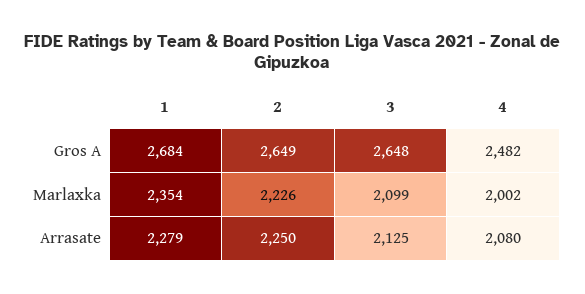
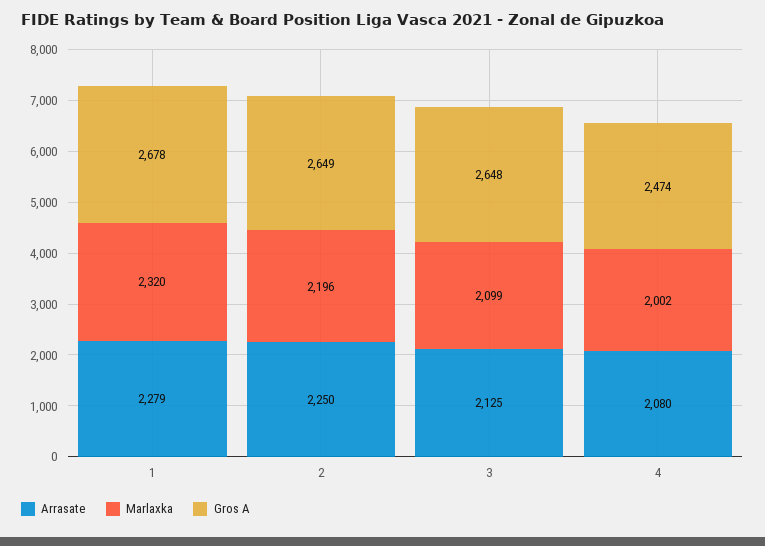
Gros A, 1: 2684 -> 2678
Gros A, 4: 2482 -> 2474
Marlaxka, 1: 2354 -> 2320
Marlaxka, 2: 2226 -> 2196

